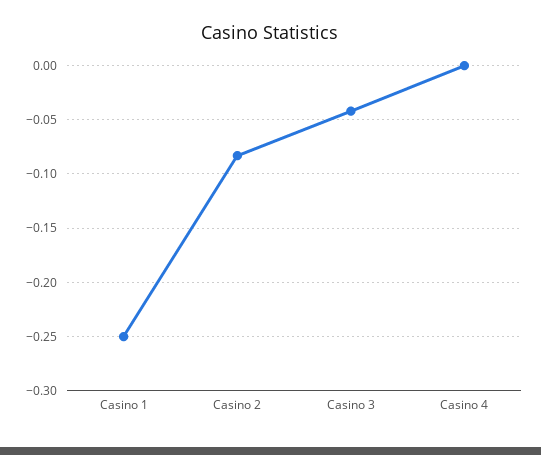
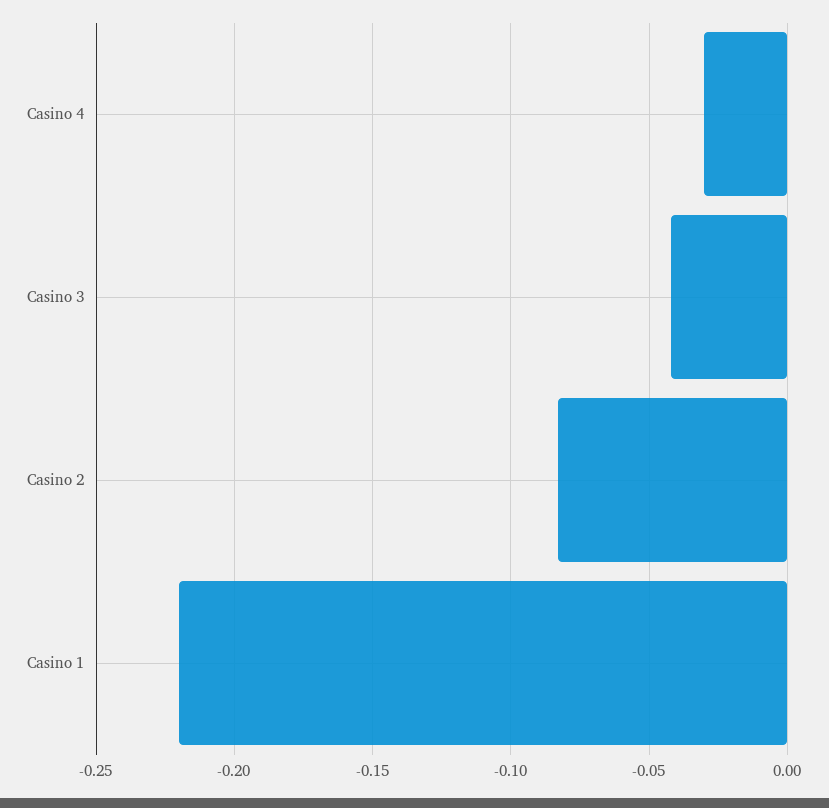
Casino 1: -0.25 -> -0.22
Casino 4: 0 -> -0.03

